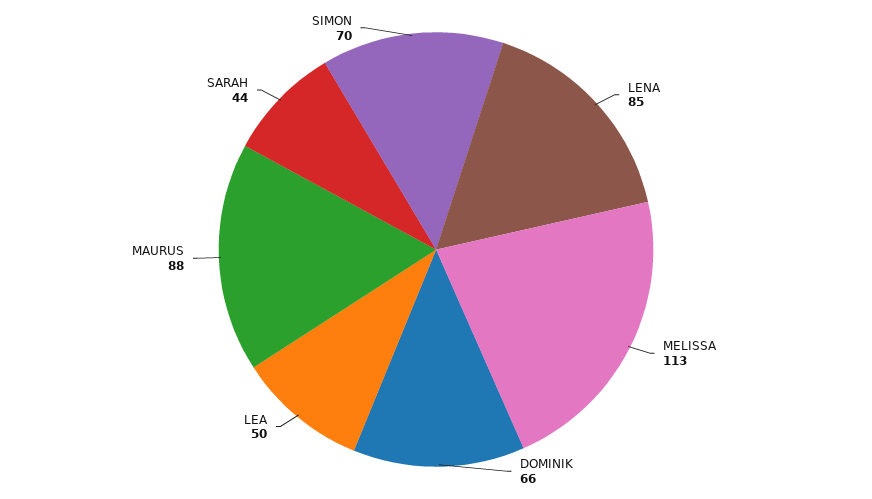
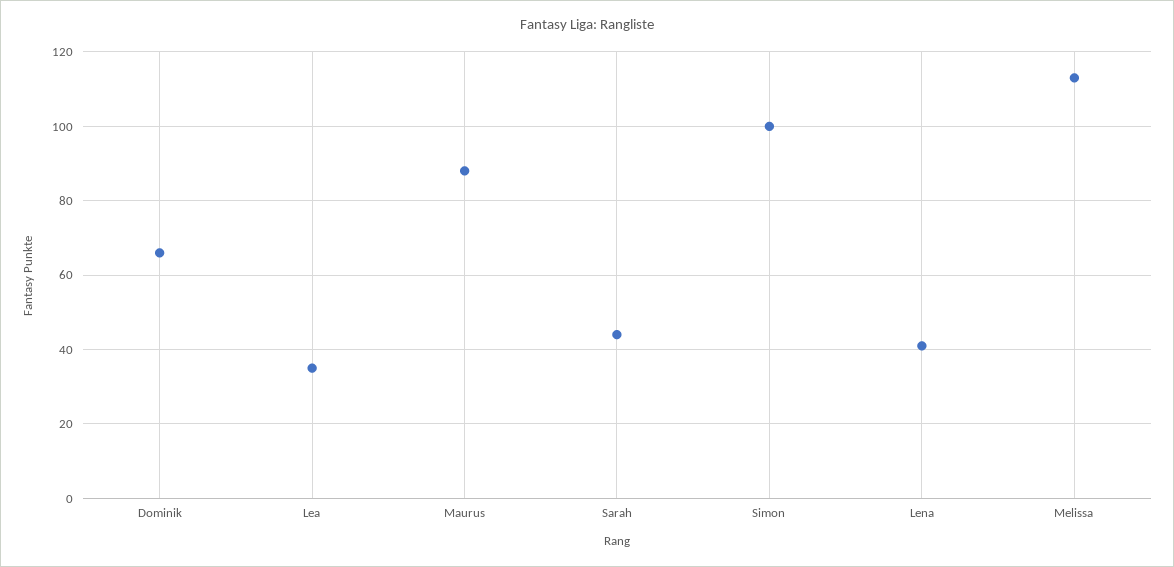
LENA: 85 -> 40
LEA: 50 -> 35
SIMON: 70 -> 100

